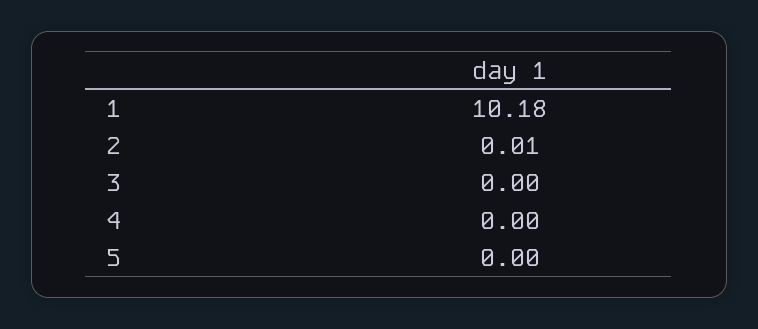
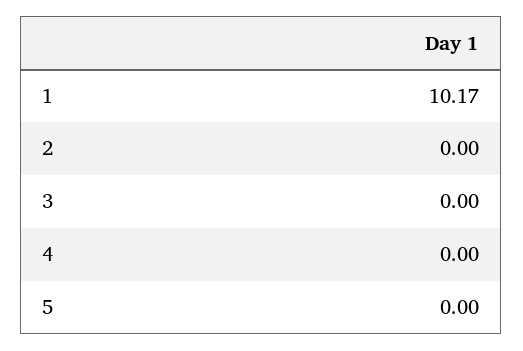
1: 10.18 -> 10.17
2: 0.01 -> 0

